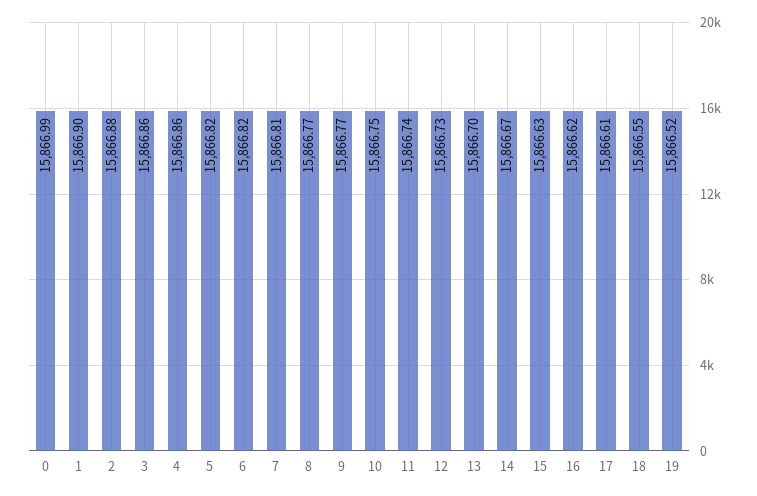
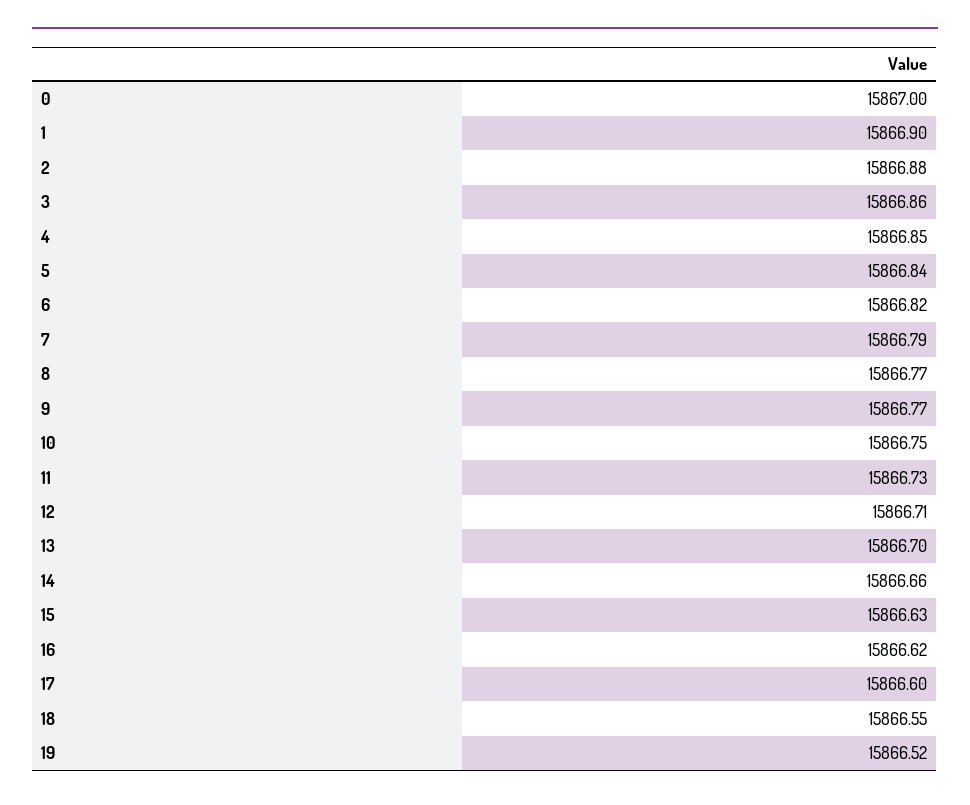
0: 15866.99 -> 15867
4: 15866.86 -> 15866.85
5: 15866.82 -> 15866.84
7: 15866.81 -> 15866.79
11: 15866.74 -> 15866.73
12: 15866.73 -> 15866.71
14: 15866.67 -> 15866.66
17: 15866.61 -> 15866.6

